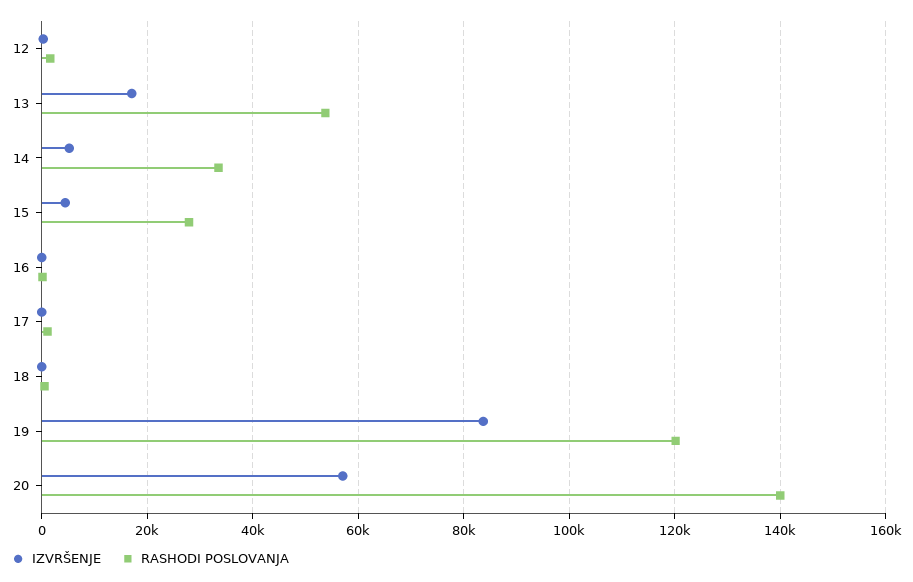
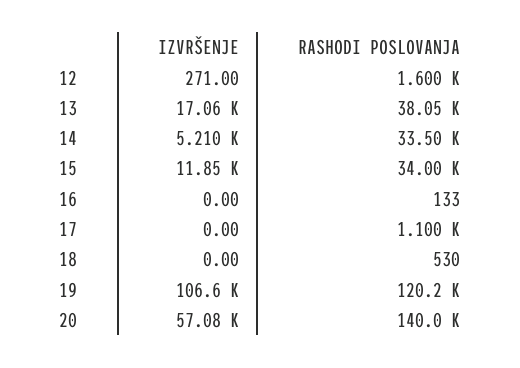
RASHODI POSLOVANJA, 13: 54000 -> 38050
IZVRŠENJE, 15: 4000 -> 11850
RASHODI POSLOVANJA, 15: 28000 -> 34000
IZVRŠENJE, 19: 84000 -> 106600

